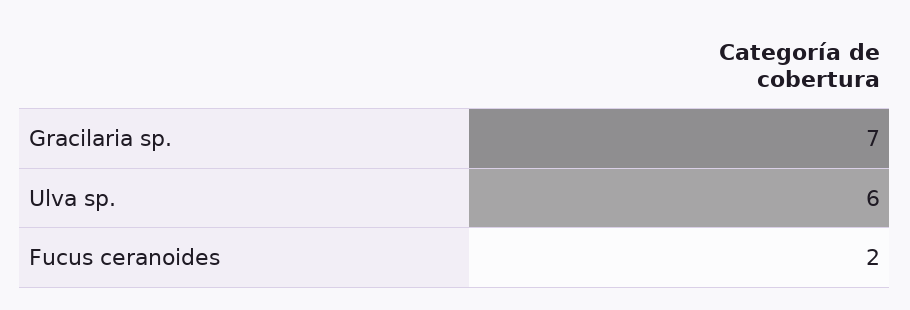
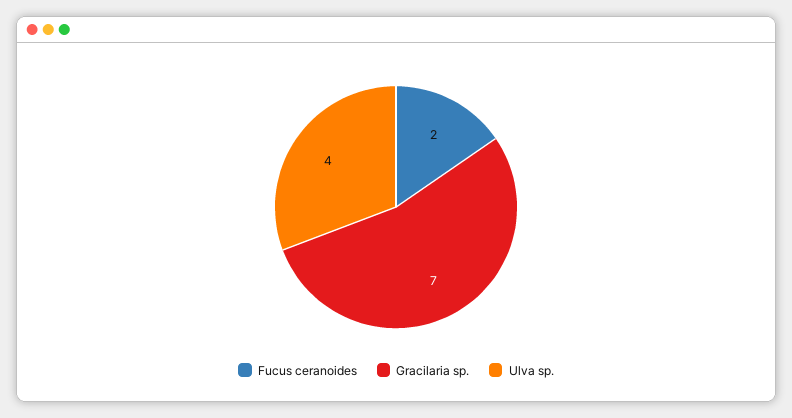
Ulva sp.: 6 -> 4

